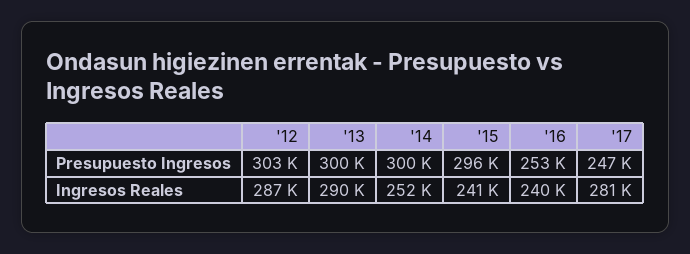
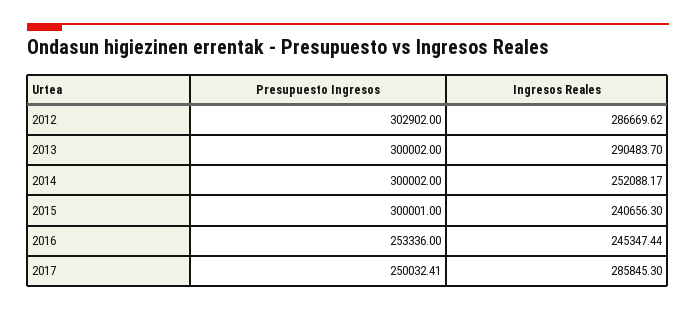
'15, Presupuesto Ingresos: 296000 -> 300001
'17, Presupuesto Ingresos: 247000 -> 250032.41
'16, Ingresos Reales: 240000 -> 245347.44
'17, Ingresos Reales: 281000 -> 285845.3

